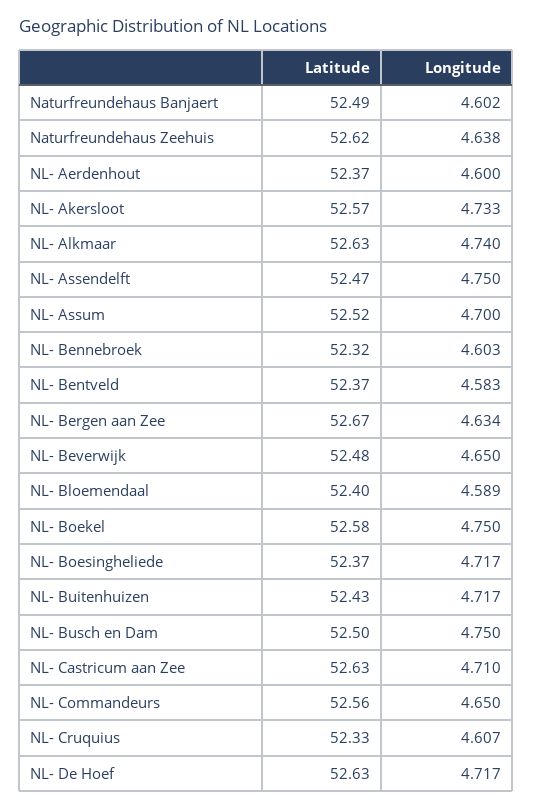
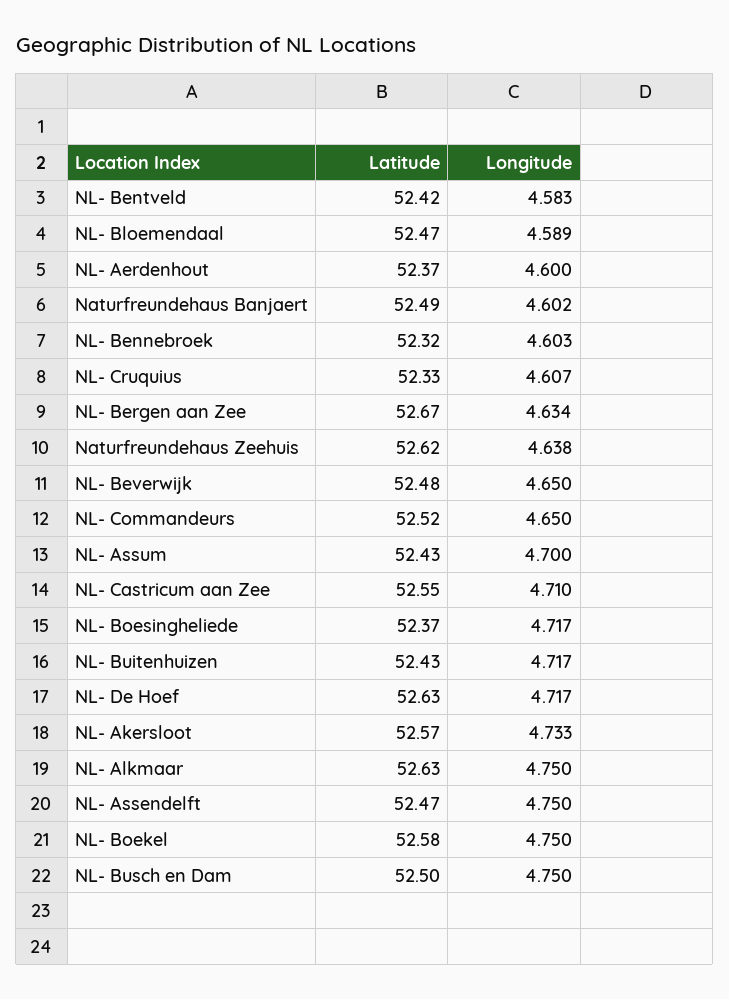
Longitude, NL- Alkmaar: 4.74 -> 4.75
Latitude, NL- Assum: 52.52 -> 52.43
Latitude, NL- Bentveld: 52.37 -> 52.42
Latitude, NL- Bloemendaal: 52.4 -> 52.47
Latitude, NL- Castricum aan Zee: 52.63 -> 52.55
Latitude, NL- Commandeurs: 52.56 -> 52.52

